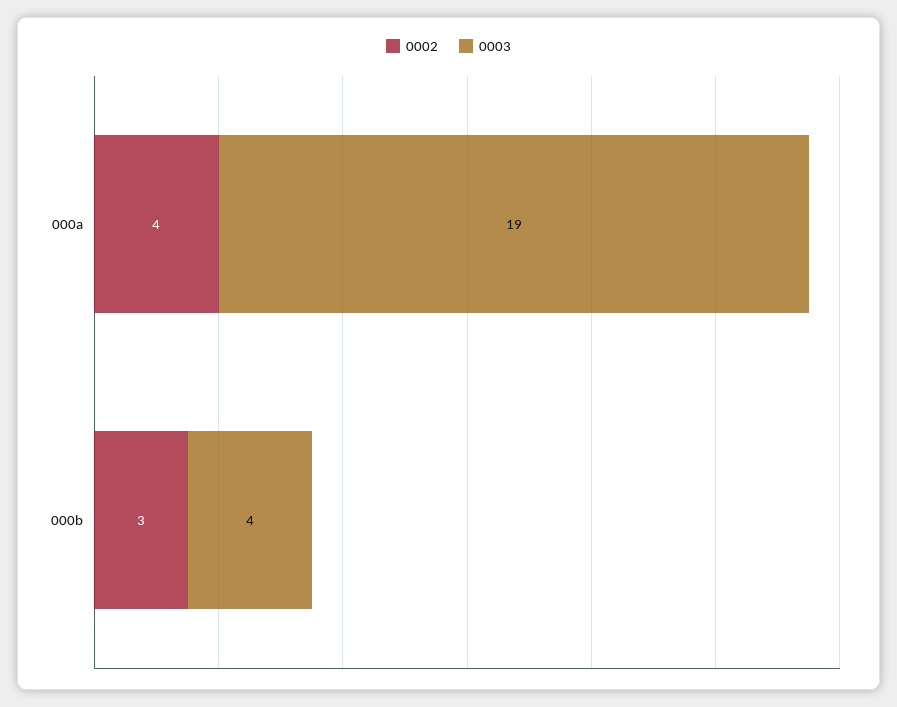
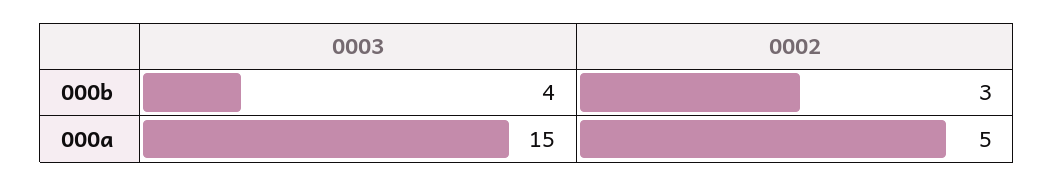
0002, 000a: 4 -> 5
0003, 000a: 19 -> 15

